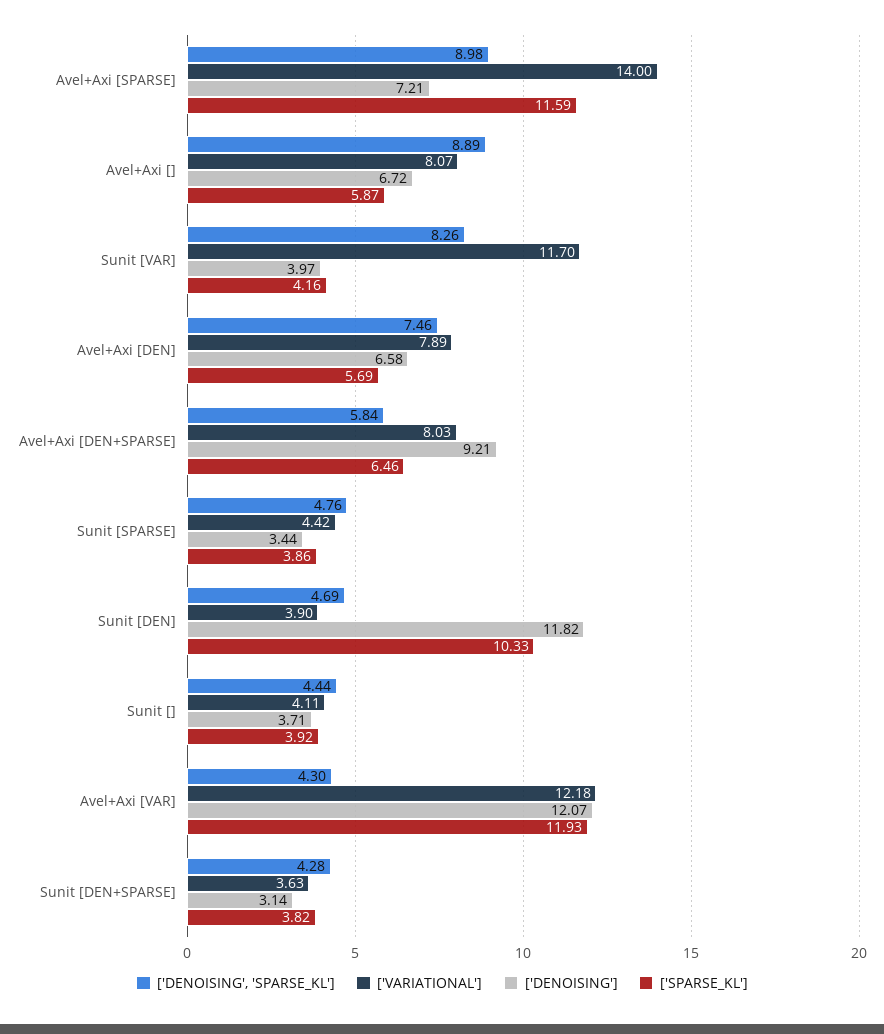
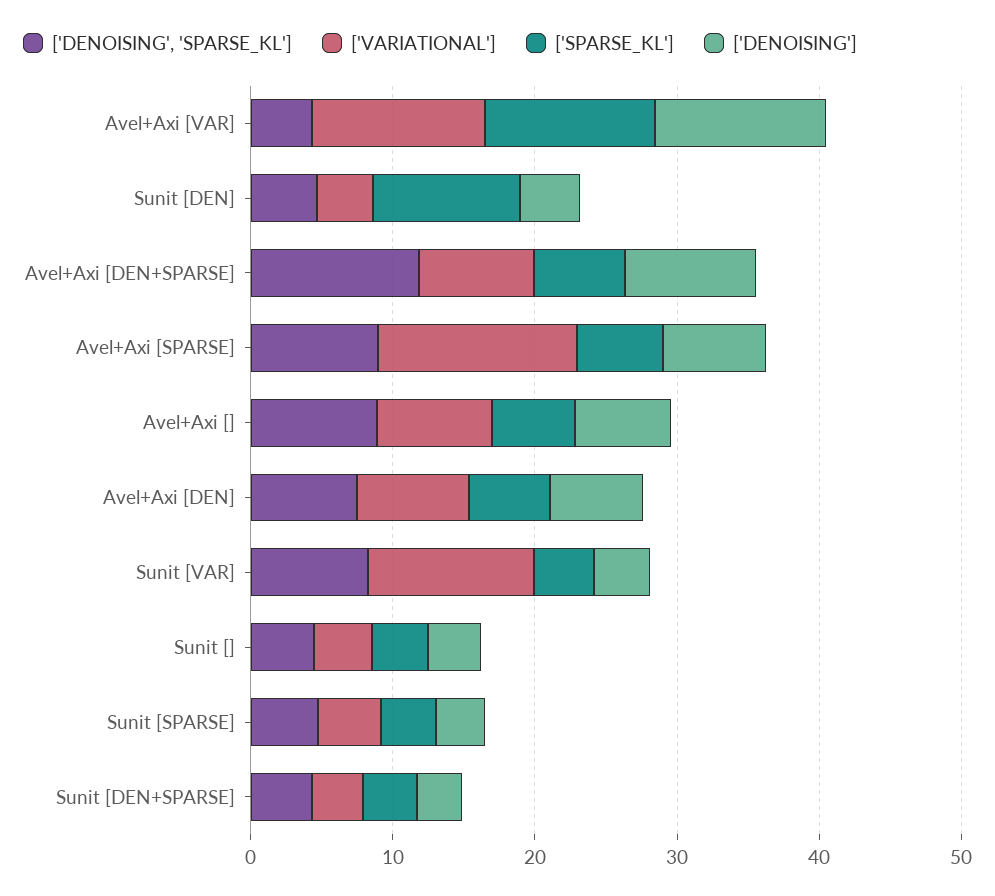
['SPARSE_KL'], Avel+Axi [SPARSE]: 11.59 -> 6
['DENOISING', 'SPARSE_KL'], Avel+Axi [DEN+SPARSE]: 5.84 -> 12
['DENOISING'], Sunit [DEN]: 11.82 -> 4

